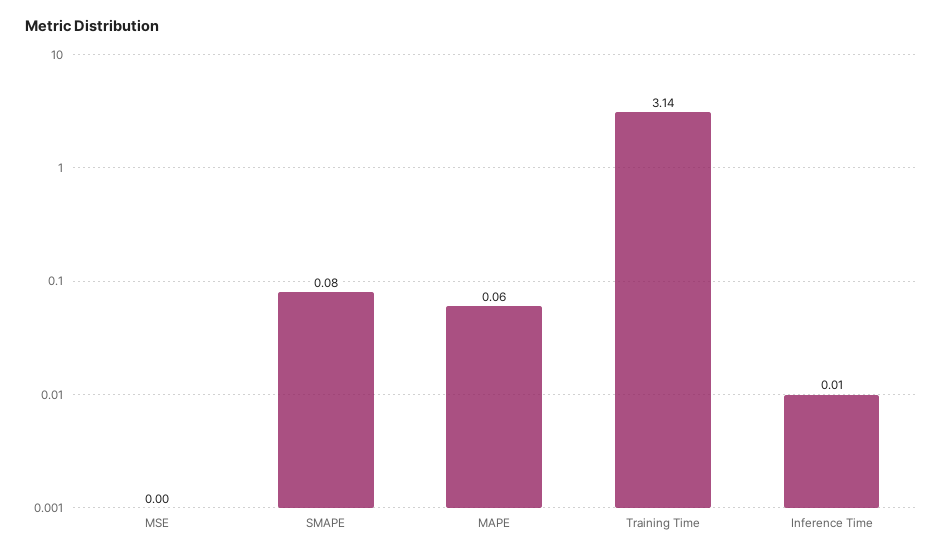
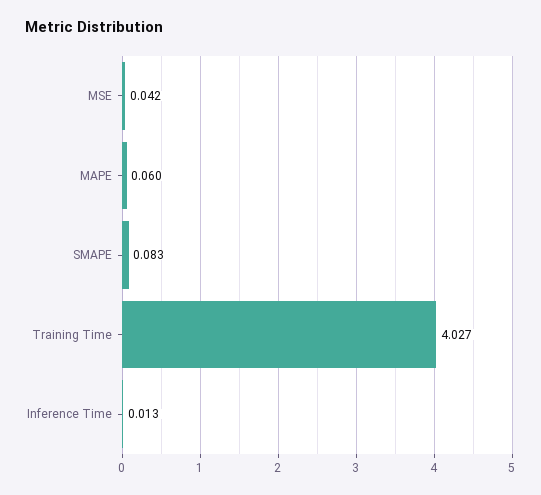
MSE: 0 -> 0.042
Training Time: 3.14 -> 4.027

